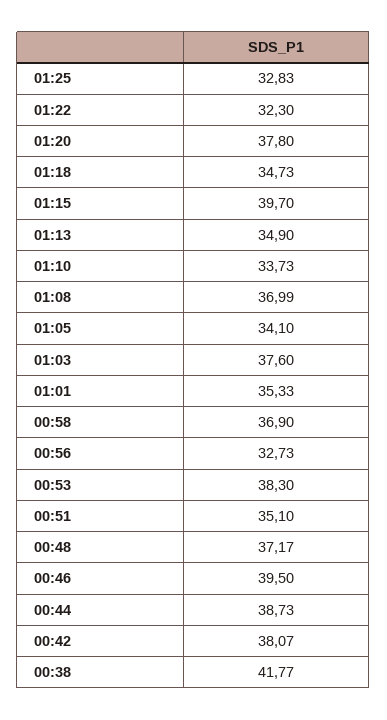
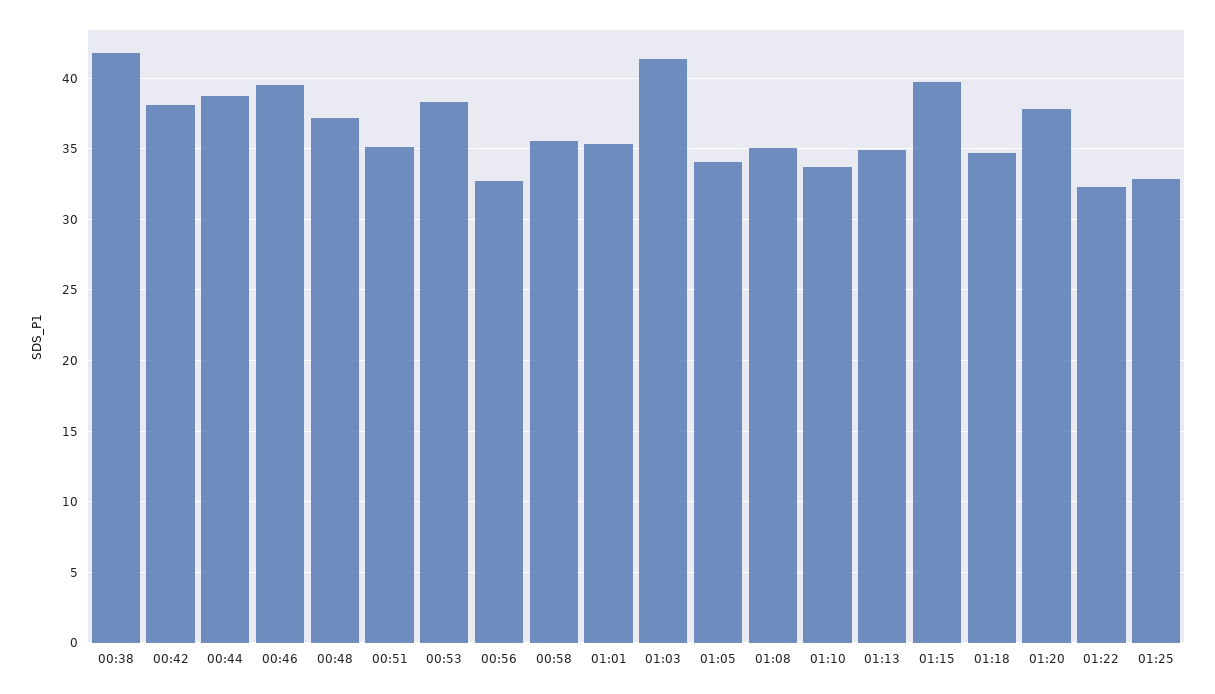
01:08: 36.99 -> 35
01:03: 37.6 -> 41.5
00:58: 36.9 -> 35.5

